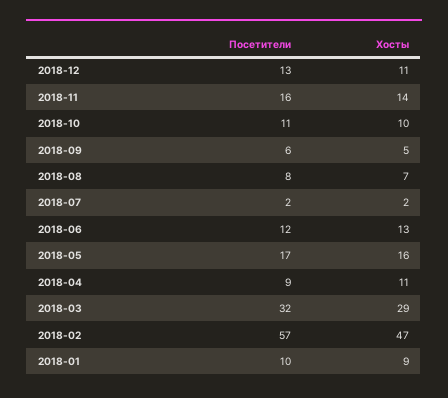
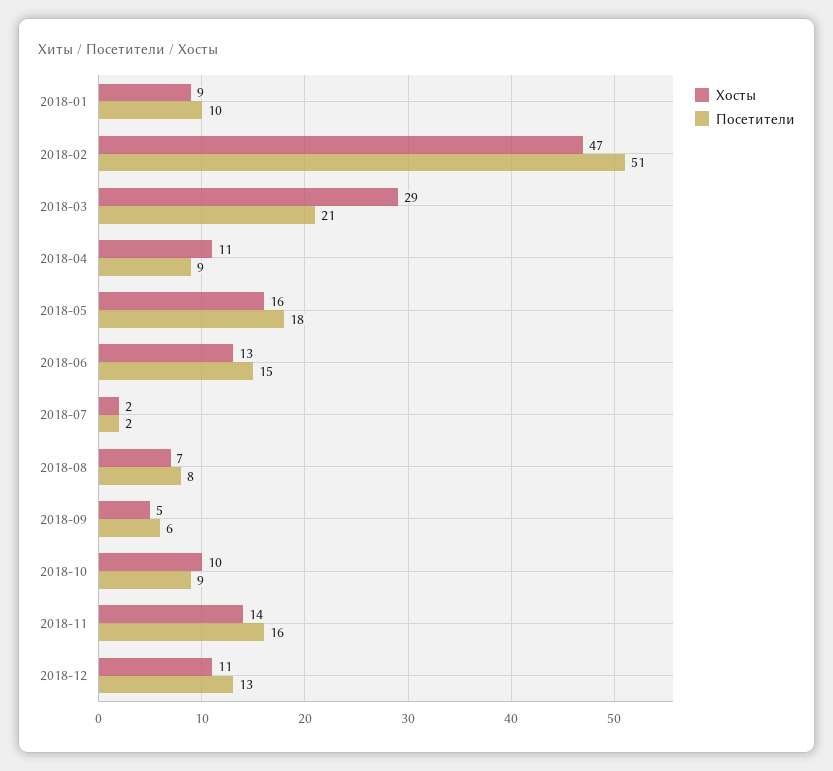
Посетители, 2018-10: 11 -> 9
Посетители, 2018-06: 12 -> 15
Посетители, 2018-05: 17 -> 18
Посетители, 2018-03: 32 -> 21
Посетители, 2018-02: 57 -> 51

